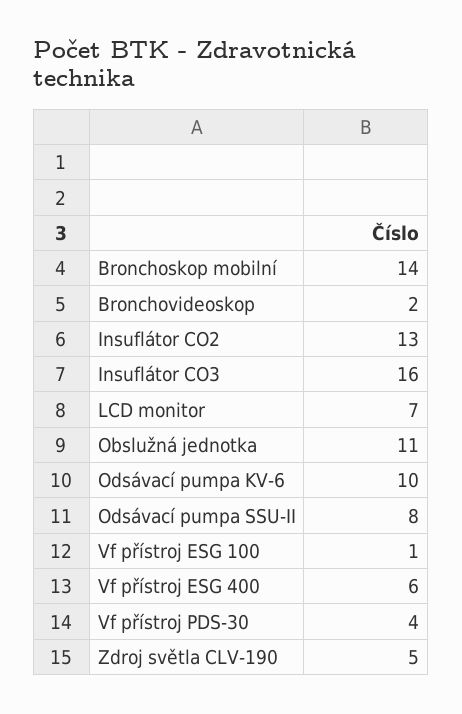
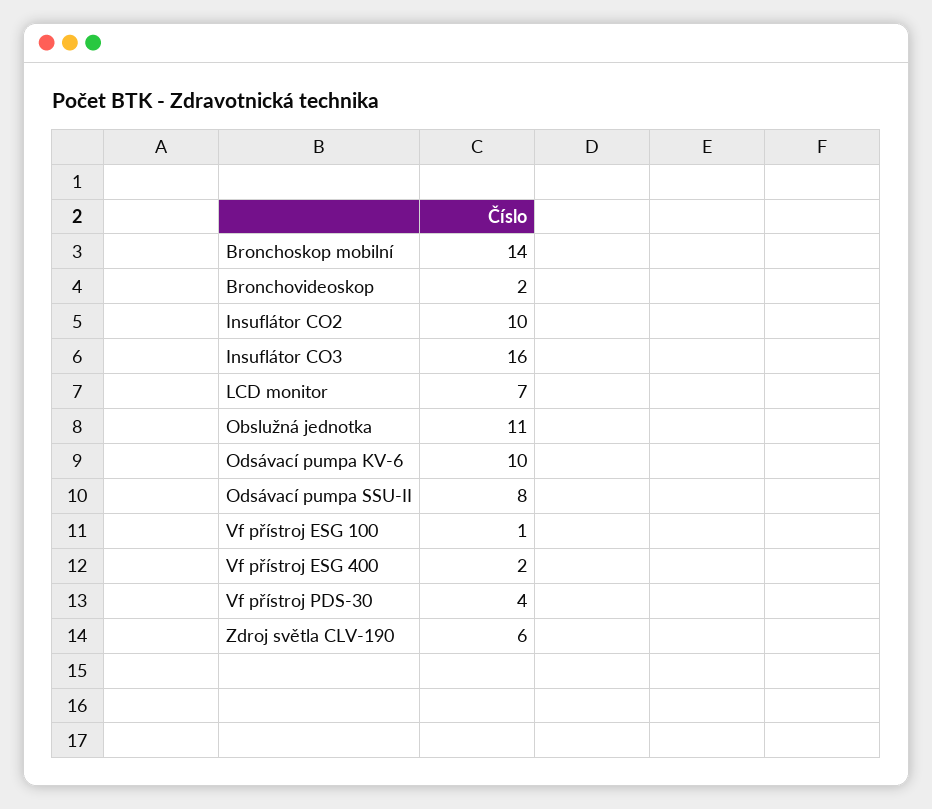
Insuflátor CO2: 13 -> 10
Vf přístroj ESG 400: 6 -> 2
Zdroj světla CLV-190: 5 -> 6

